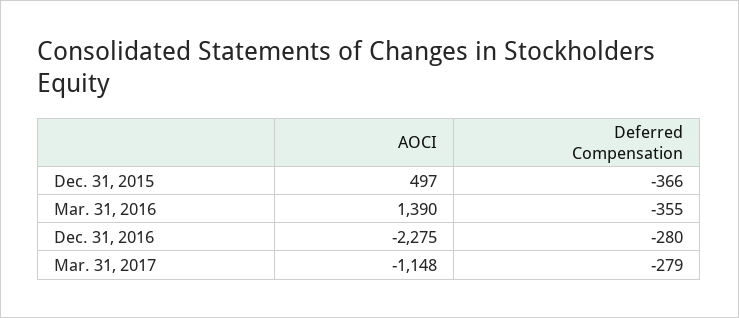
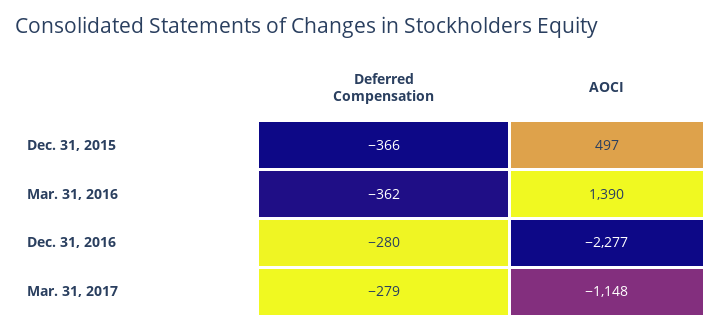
Deferred Compensation, Mar. 31, 2016: -355 -> -362
AOCI, Dec. 31, 2016: -2275 -> -2277

